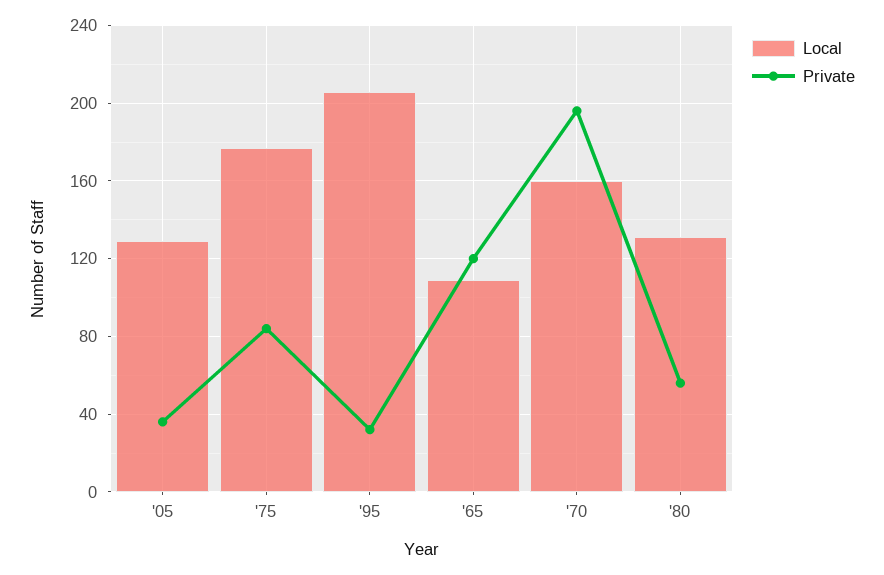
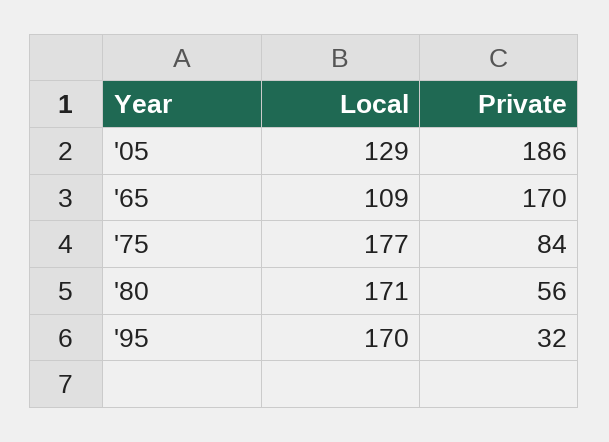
Private, '05: 35 -> 186
Local, '95: 205 -> 170
Private, '65: 120 -> 170
Local, '70: 160 -> none
Private, '70: 195 -> none
Local, '80: 130 -> 171

